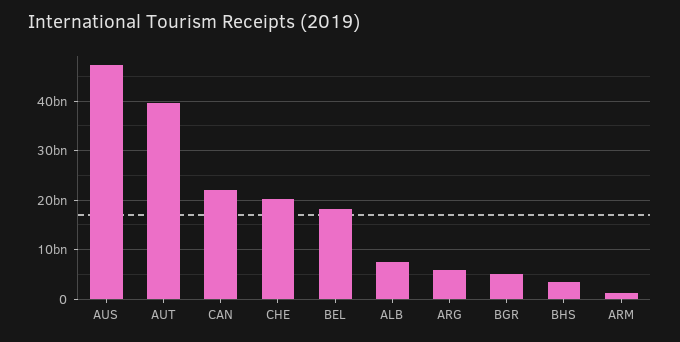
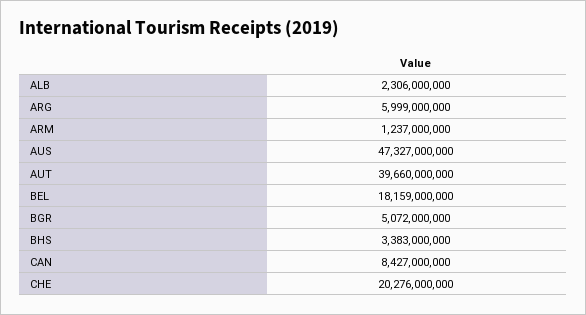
CAN: 22000000000 -> 8427000000
ALB: 8000000000 -> 2306000000

